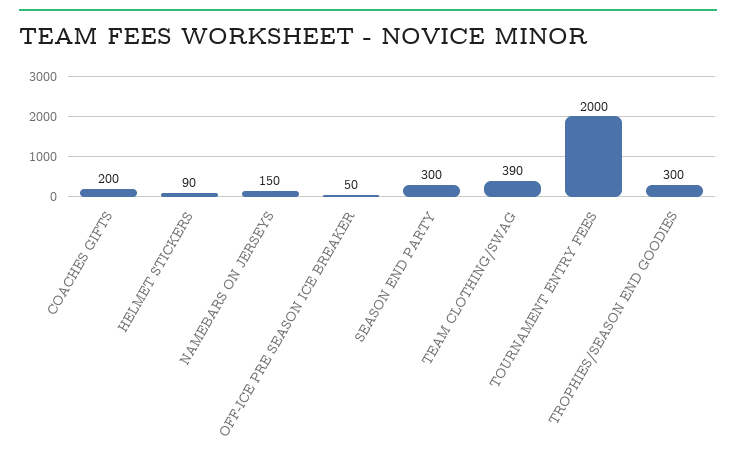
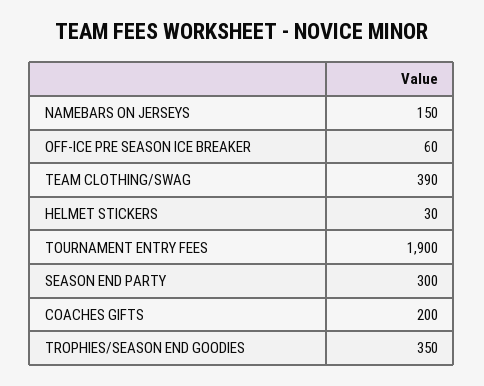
HELMET STICKERS: 90 -> 30
OFF-ICE PRE SEASON ICE BREAKER: 50 -> 60
TOURNAMENT ENTRY FEES: 2000 -> 1900
TROPHIES/SEASON END GOODIES: 300 -> 350

